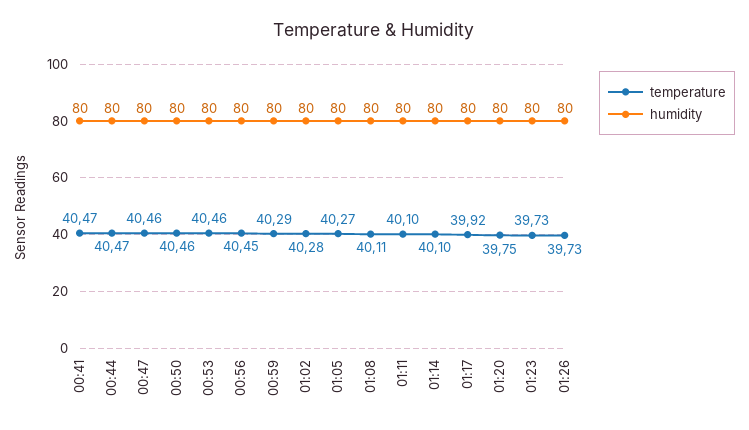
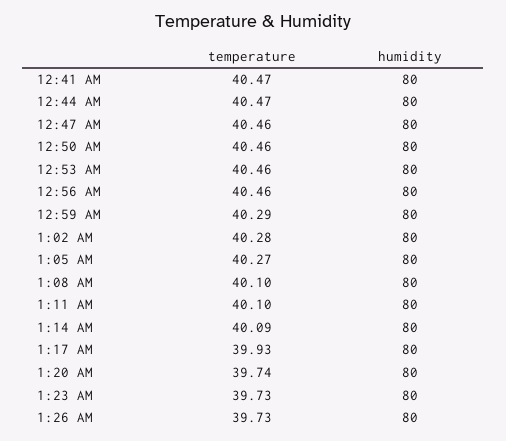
temperature, 00:56: 40.45 -> 40.46
temperature, 01:08: 40.11 -> 40.1
temperature, 01:14: 40.1 -> 40.09
temperature, 01:17: 39.92 -> 39.93
temperature, 01:20: 39.75 -> 39.74

